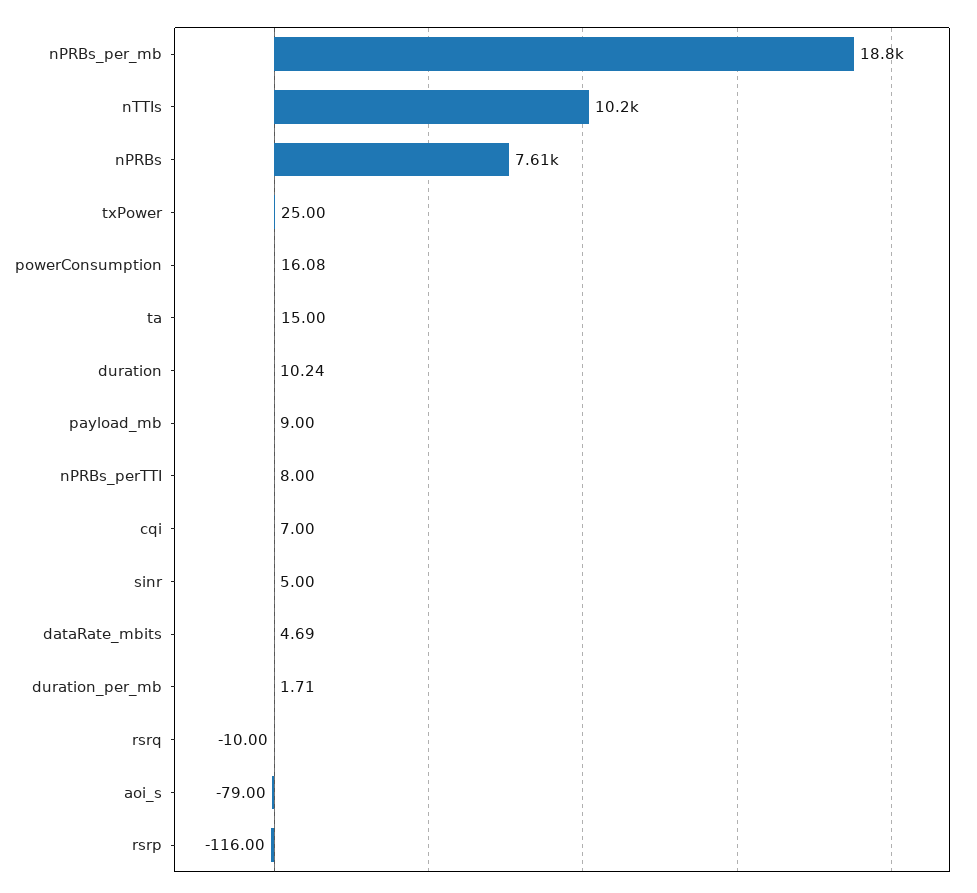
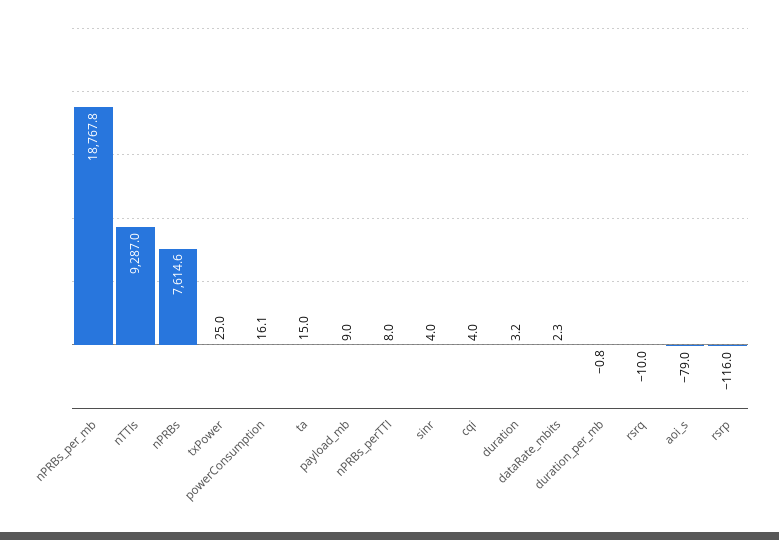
nTTIs: 10200 -> 9287
duration: 10.24 -> 3.2
cqi: 7 -> 4
sinr: 5 -> 4
dataRate_mbits: 4.69 -> 2.3
duration_per_mb: 1.71 -> -0.8

